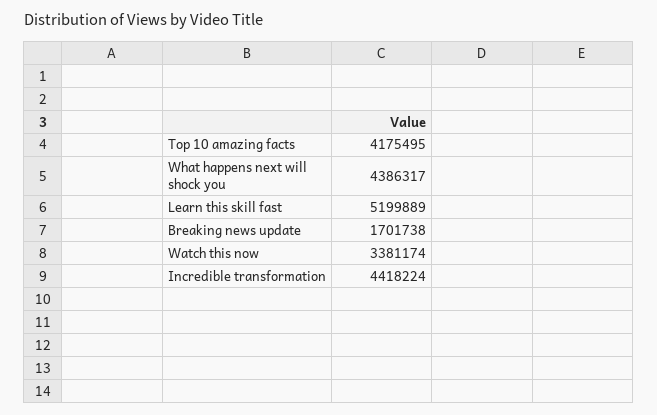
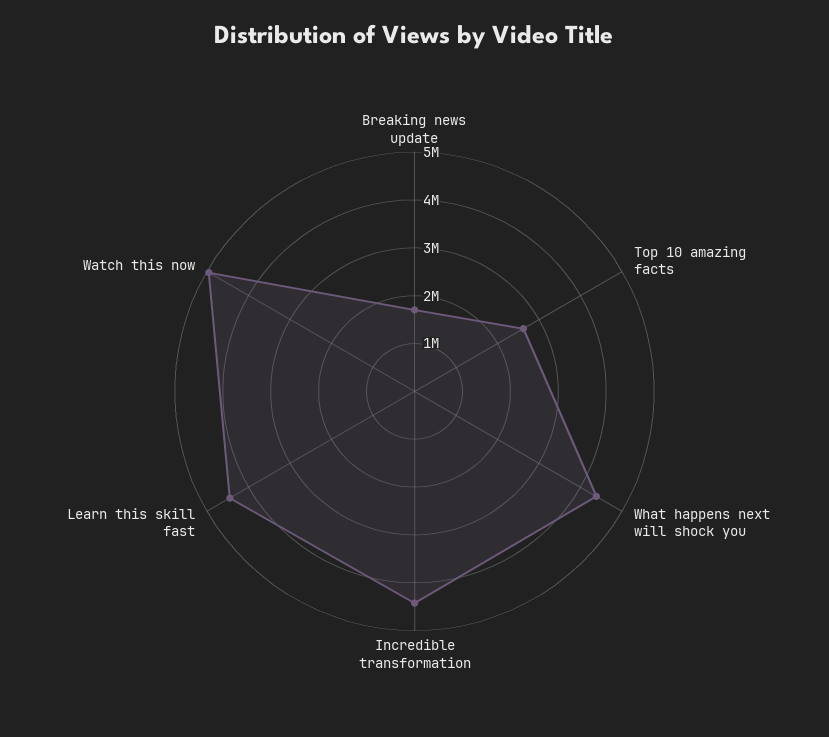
Top 10 amazing facts: 4175495 -> 2600000
Learn this skill fast: 5199889 -> 4400000
Watch this now: 3381174 -> 5000000

